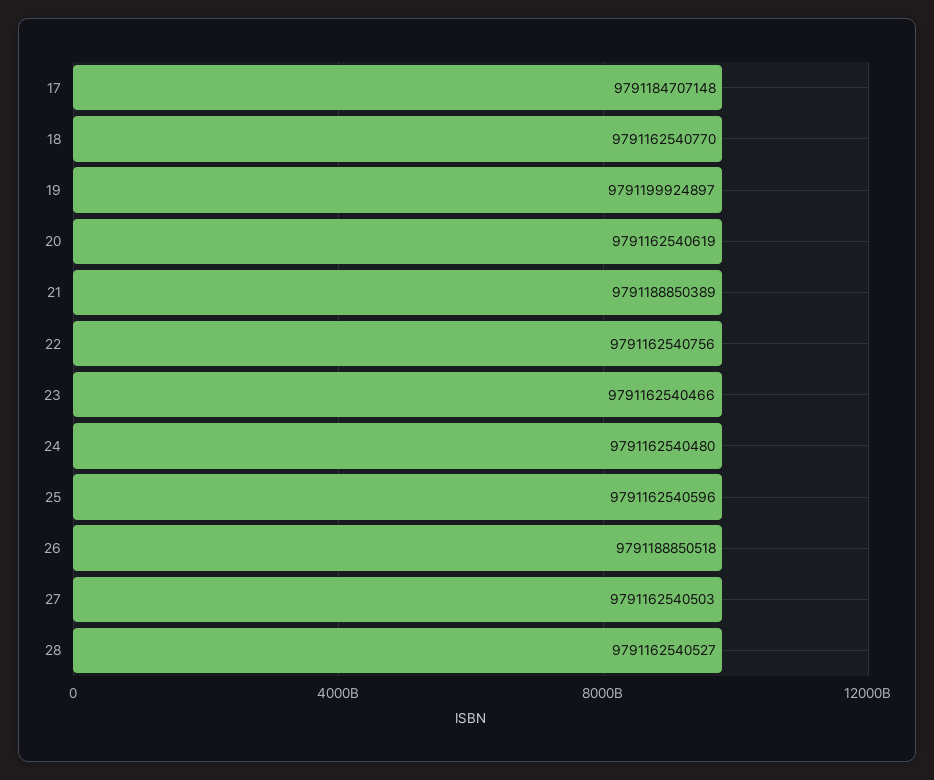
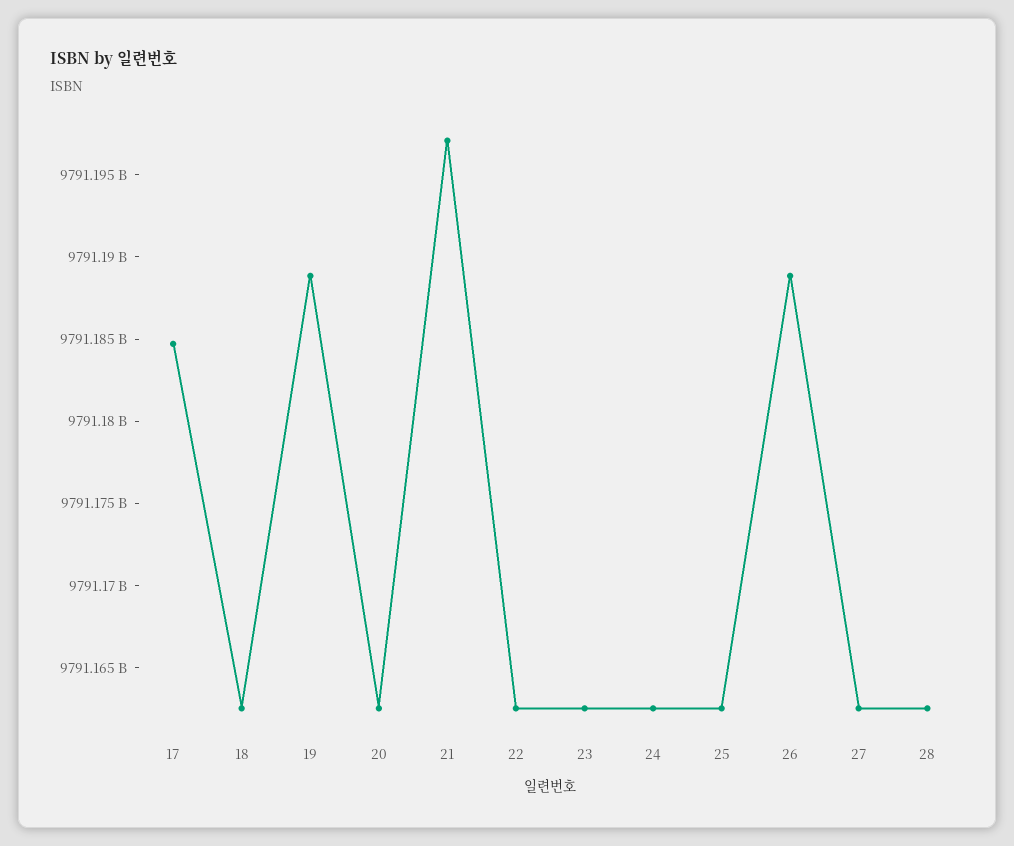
19: 9791199924897 -> 9791189000000
21: 9791188850389 -> 9791197000000

